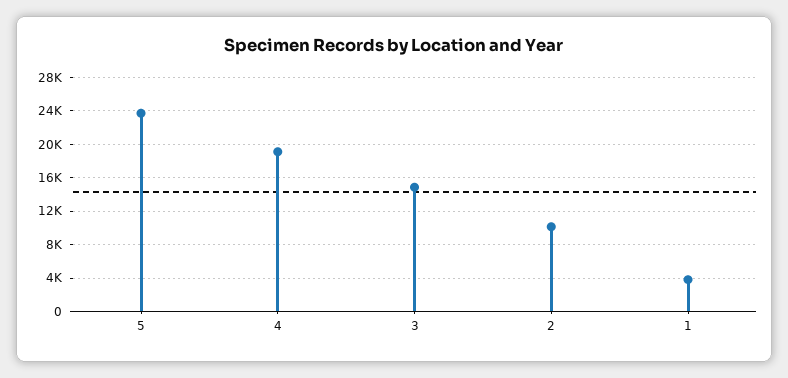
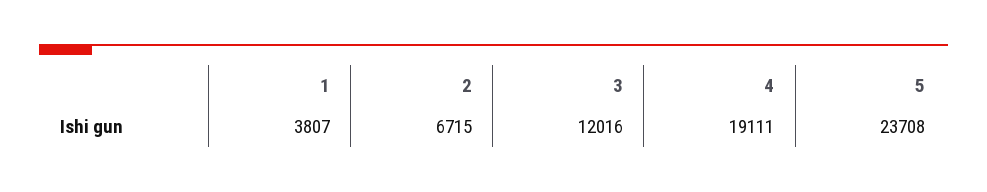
3: 15000 -> 12016
2: 10000 -> 6715

